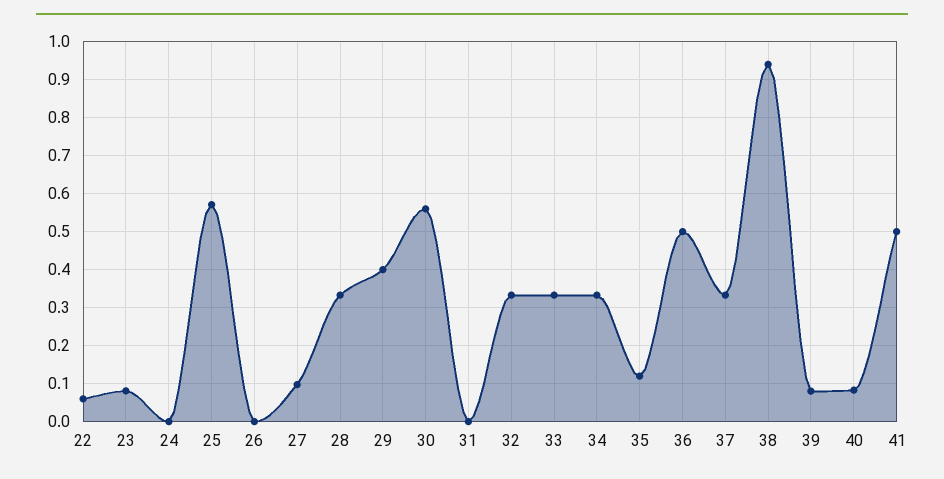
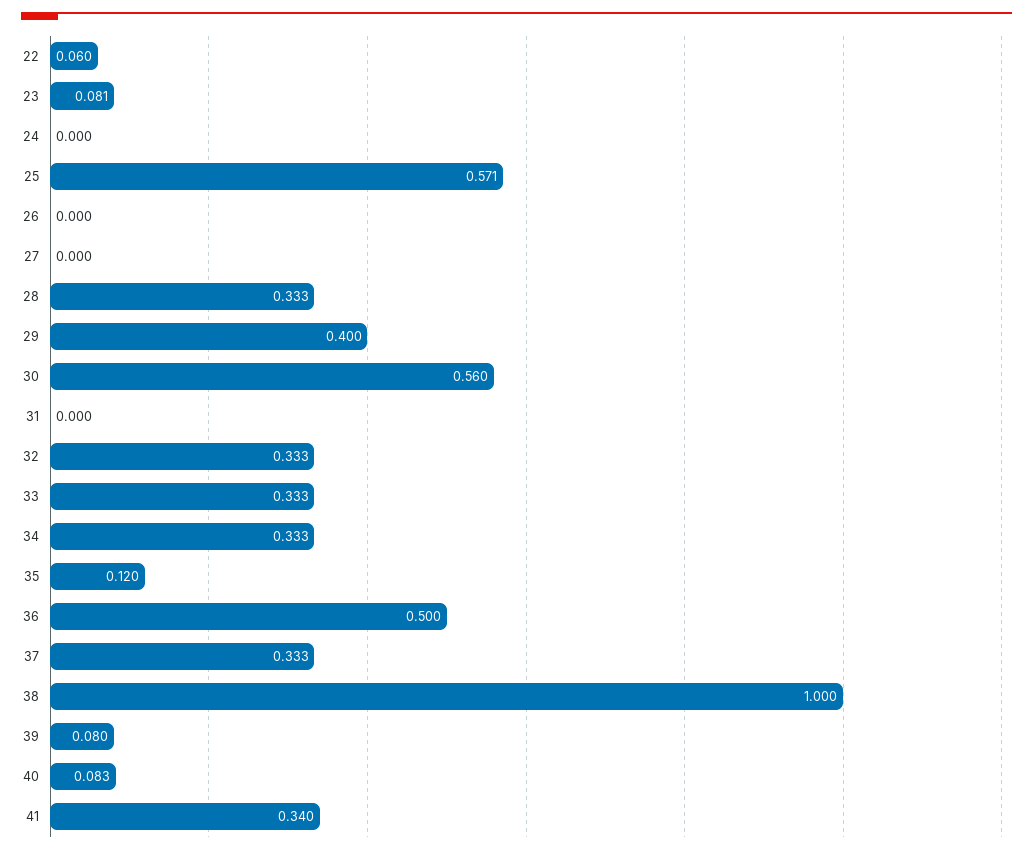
27: 0.1 -> 0
38: 0.94 -> 1
41: 0.5 -> 0.34

